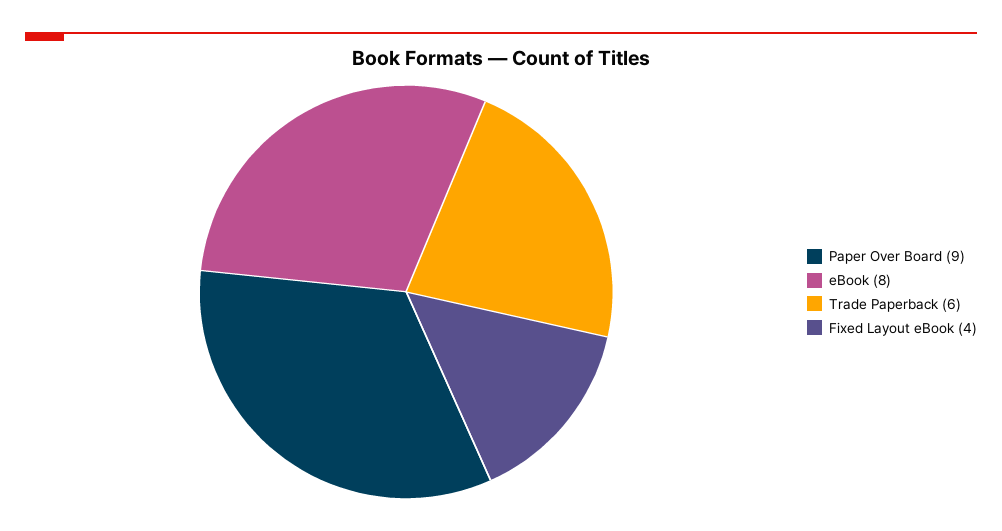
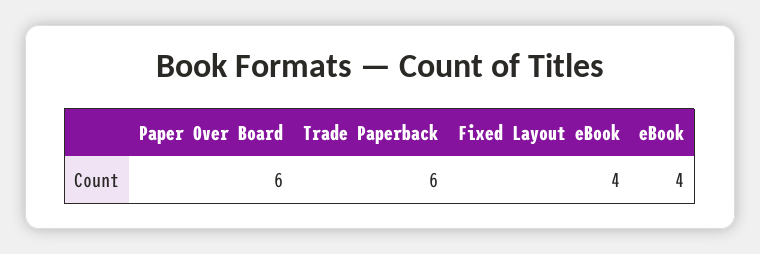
Paper Over Board: 9 -> 6
eBook: 8 -> 4

